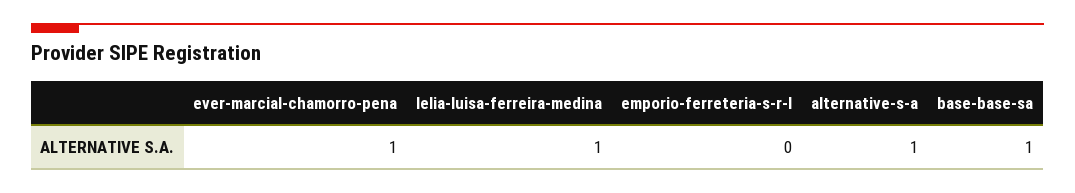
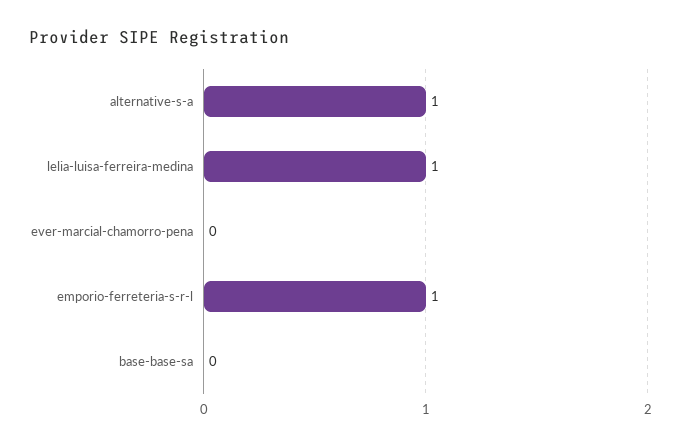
ever-marcial-chamorro-pena: 1 -> 0
emporio-ferreteria-s-r-l: 0 -> 1
base-base-sa: 1 -> 0

